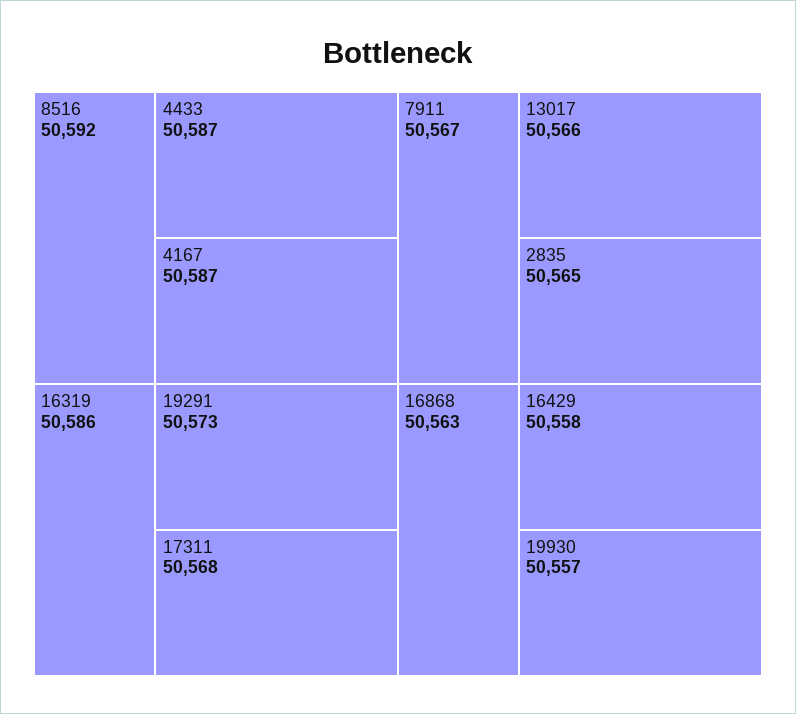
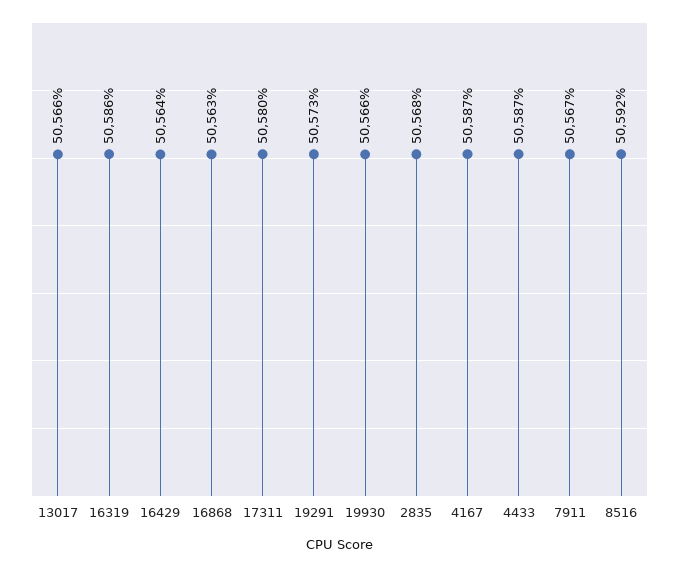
17311: 50568 -> 50580
2835: 50565 -> 50568
16429: 50558 -> 50564
19930: 50557 -> 50566

